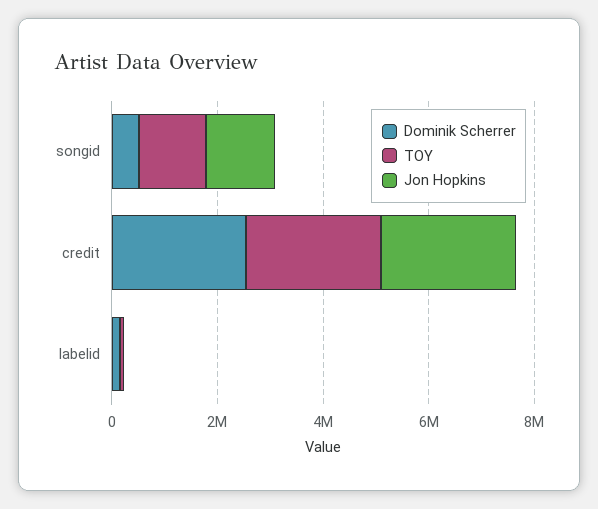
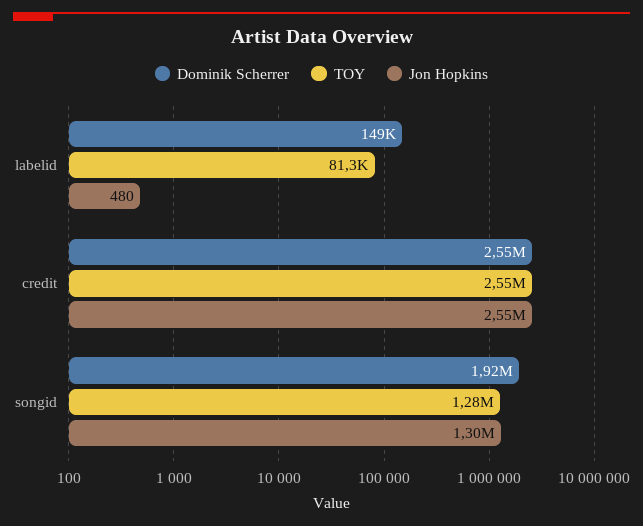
Dominik Scherrer, songid: 500000 -> 1920000

